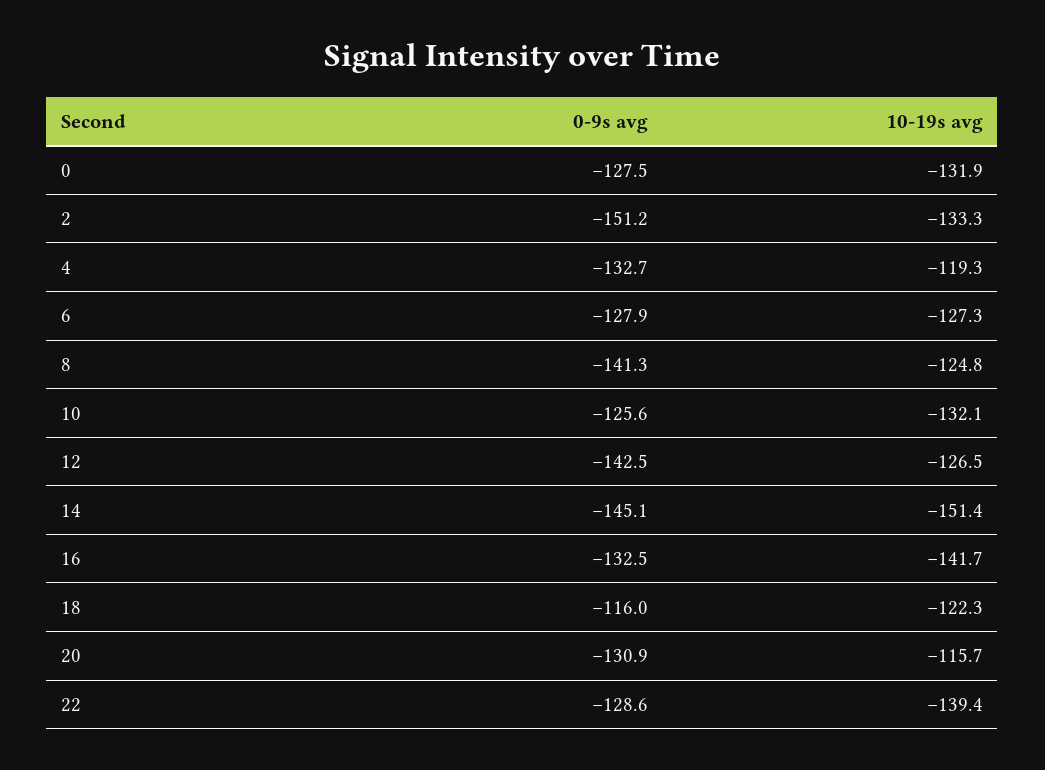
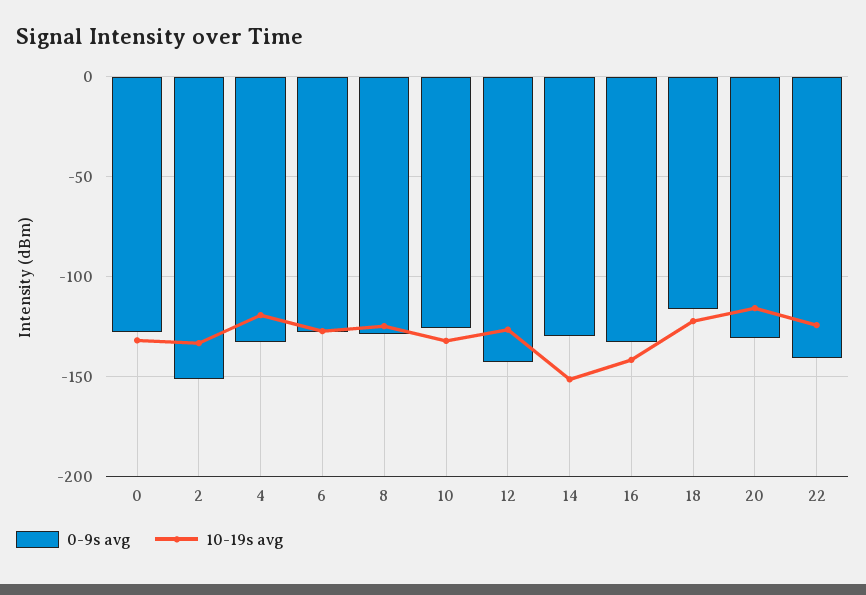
0-9s avg, 8: -141.3 -> -130
0-9s avg, 14: -145.1 -> -130
0-9s avg, 22: -128.6 -> -140
10-19s avg, 22: -139.4 -> -125

